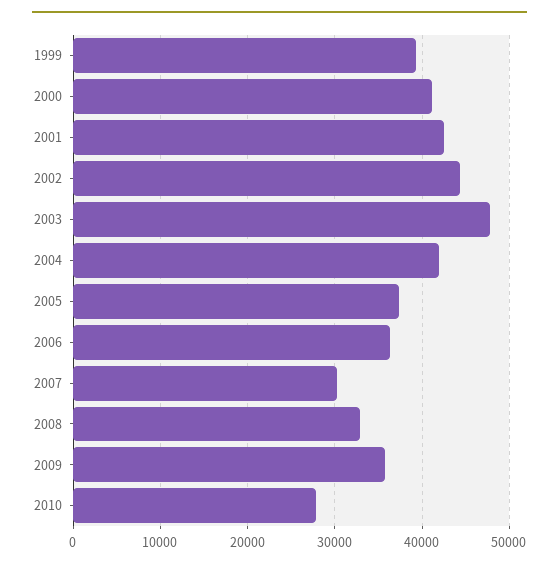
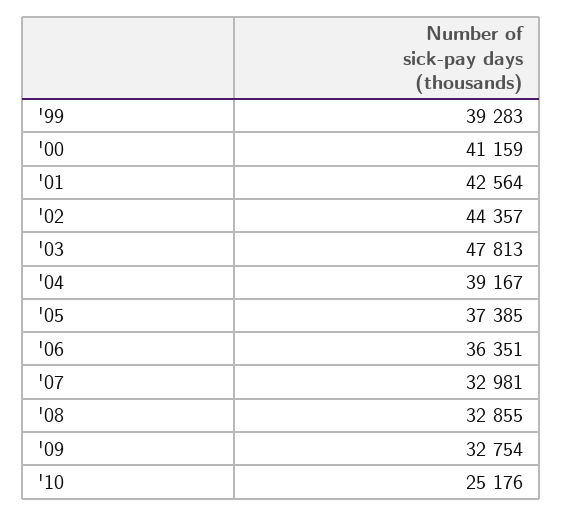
2004: 42000 -> 39167
2007: 30000 -> 32981
2009: 36000 -> 32754
2010: 28000 -> 25176

